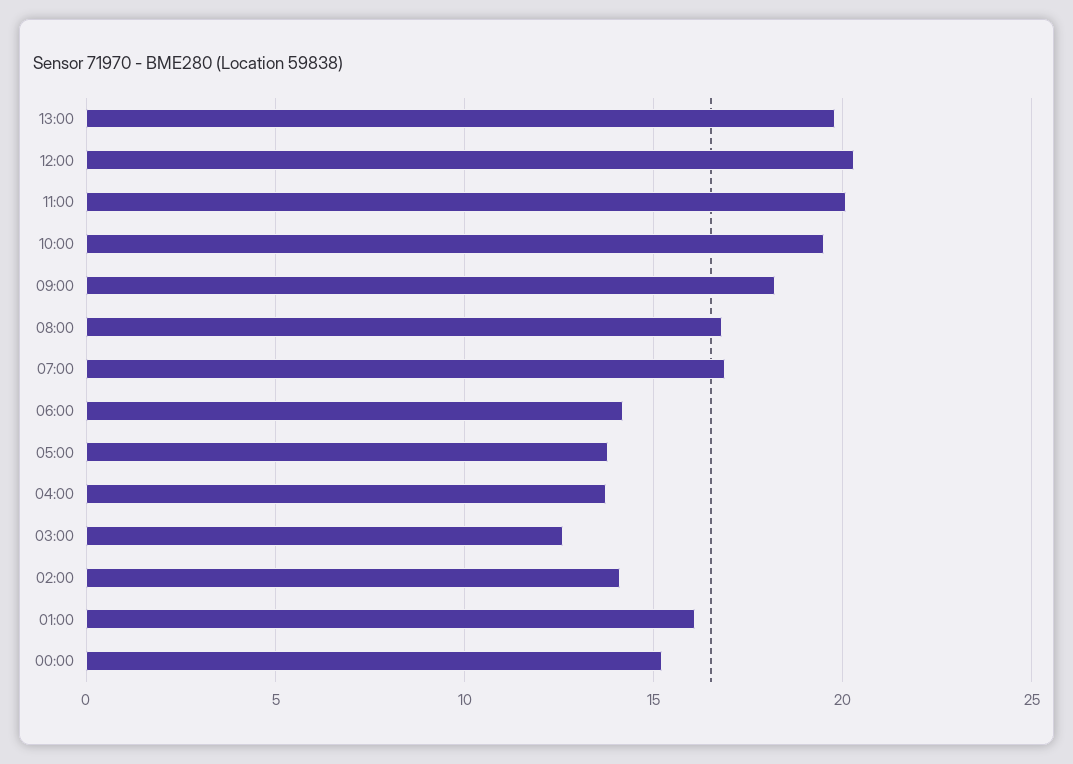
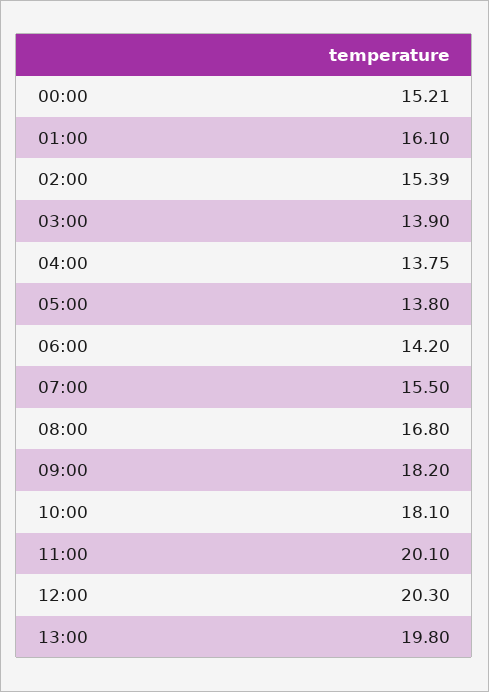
10:00: 19.5 -> 18.1
07:00: 17 -> 15.5
03:00: 12.5 -> 13.9
02:00: 14 -> 15.39

